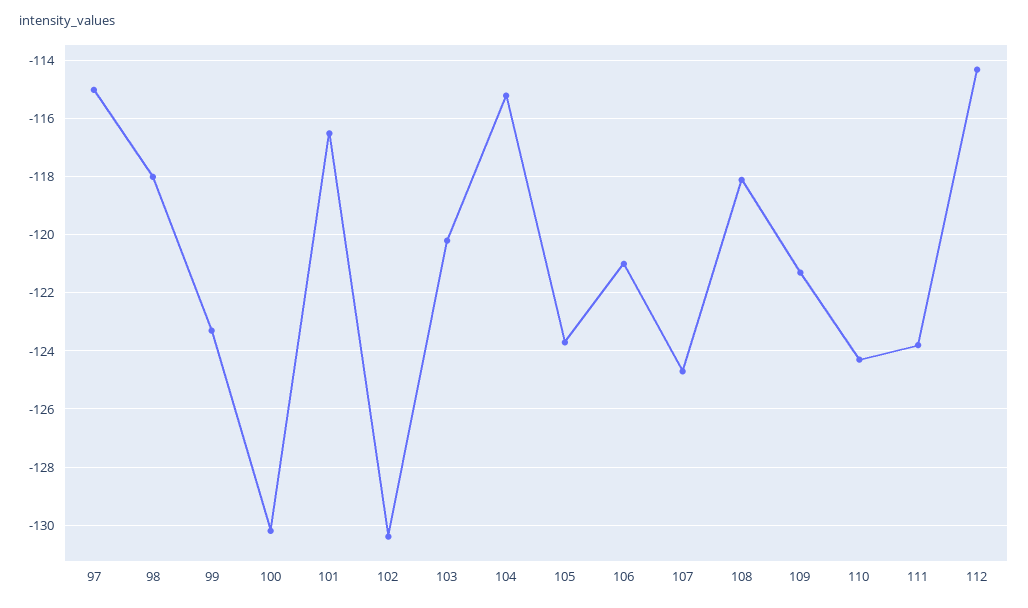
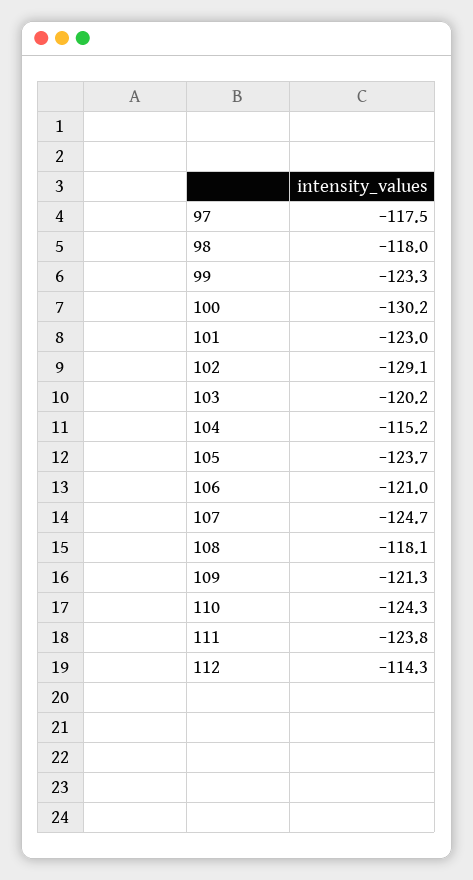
97: -115 -> -117.5
101: -116.5 -> -123
102: -130.5 -> -129.1

